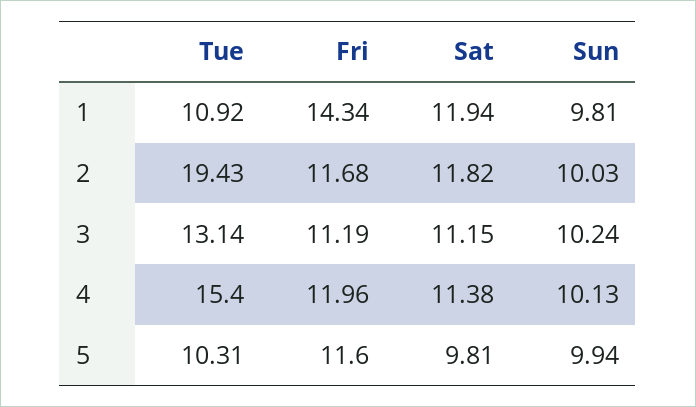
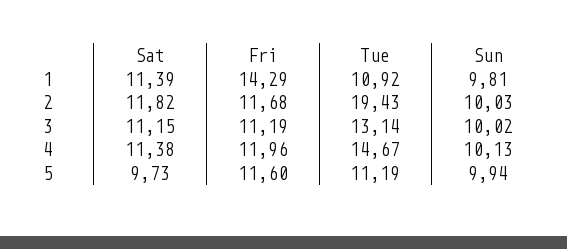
Fri, 1: 14.34 -> 14.29
Sat, 1: 11.94 -> 11.39
Sun, 3: 10.24 -> 10.02
Tue, 4: 15.4 -> 14.67
Tue, 5: 10.31 -> 11.19
Sat, 5: 9.81 -> 9.73

